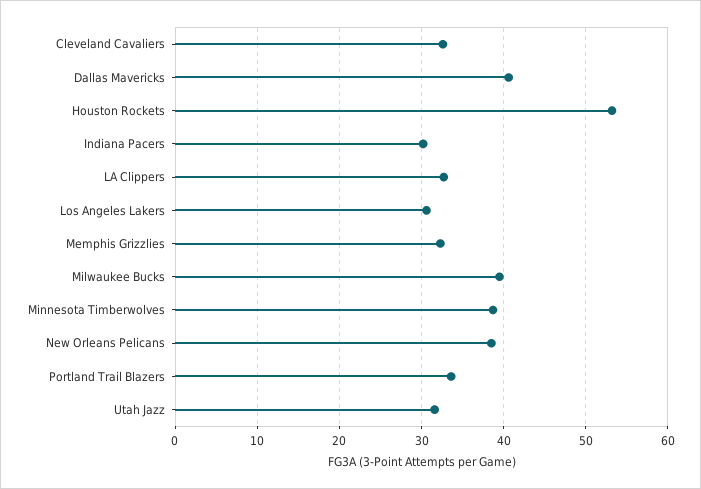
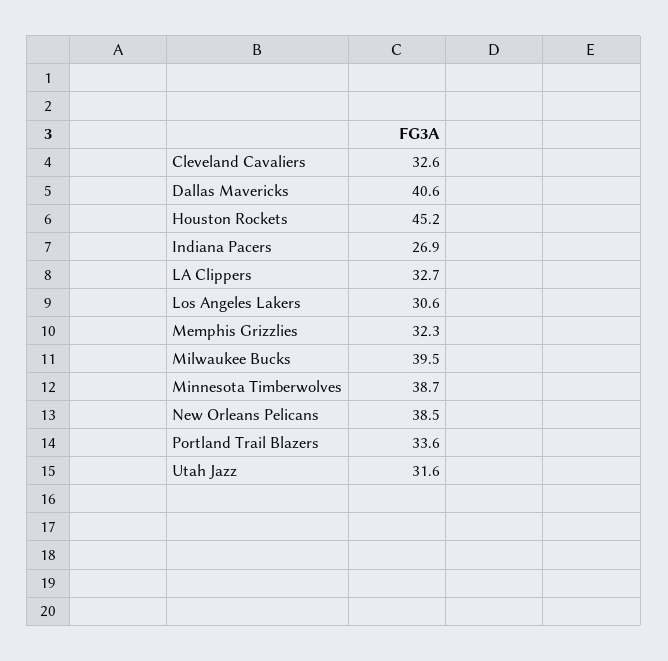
Houston Rockets: 53 -> 45.2
Indiana Pacers: 30 -> 26.9

